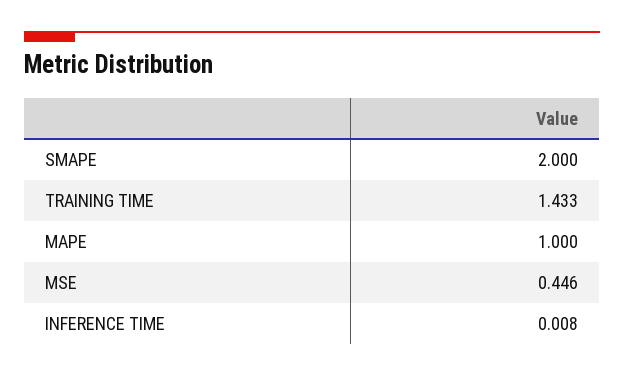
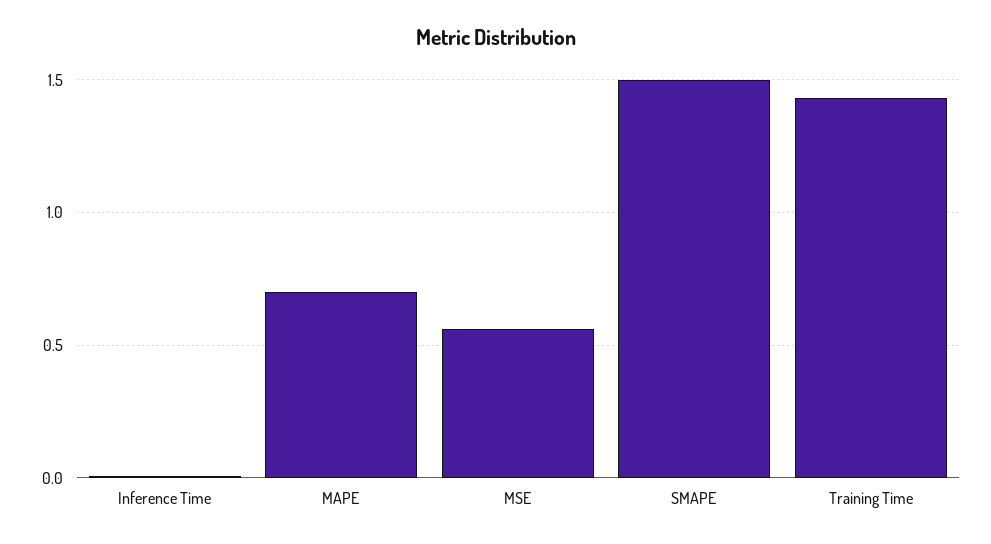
SMAPE: 2 -> 1.5
MAPE: 1 -> 0.7
MSE: 0.446 -> 0.55

